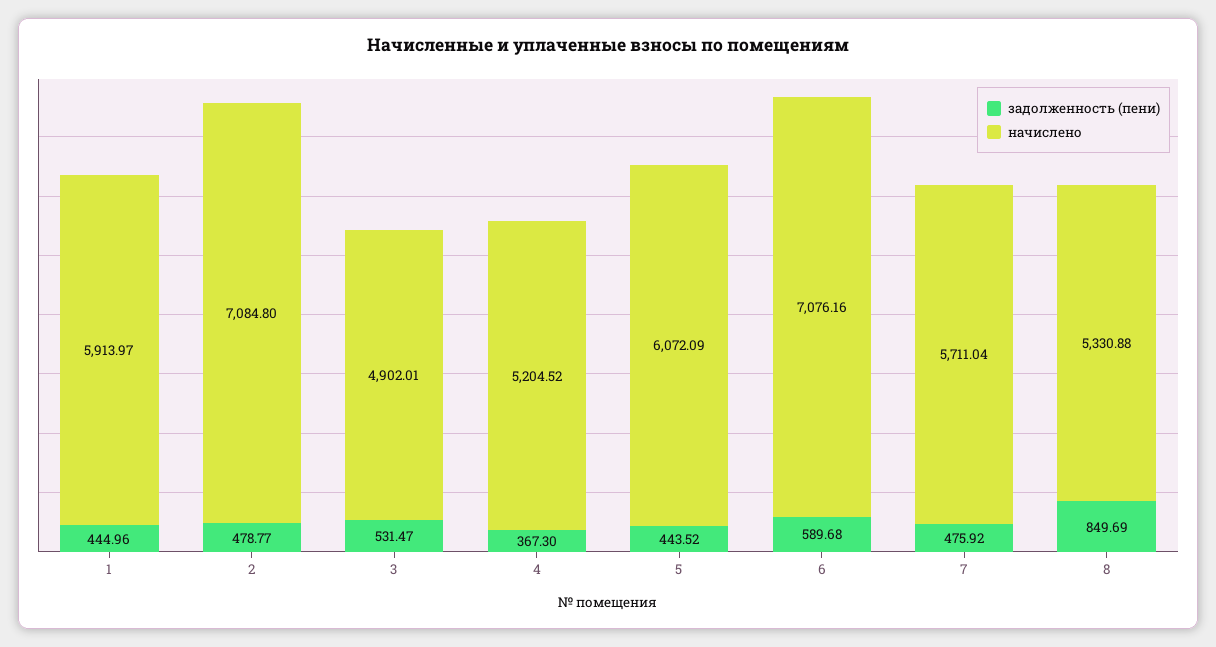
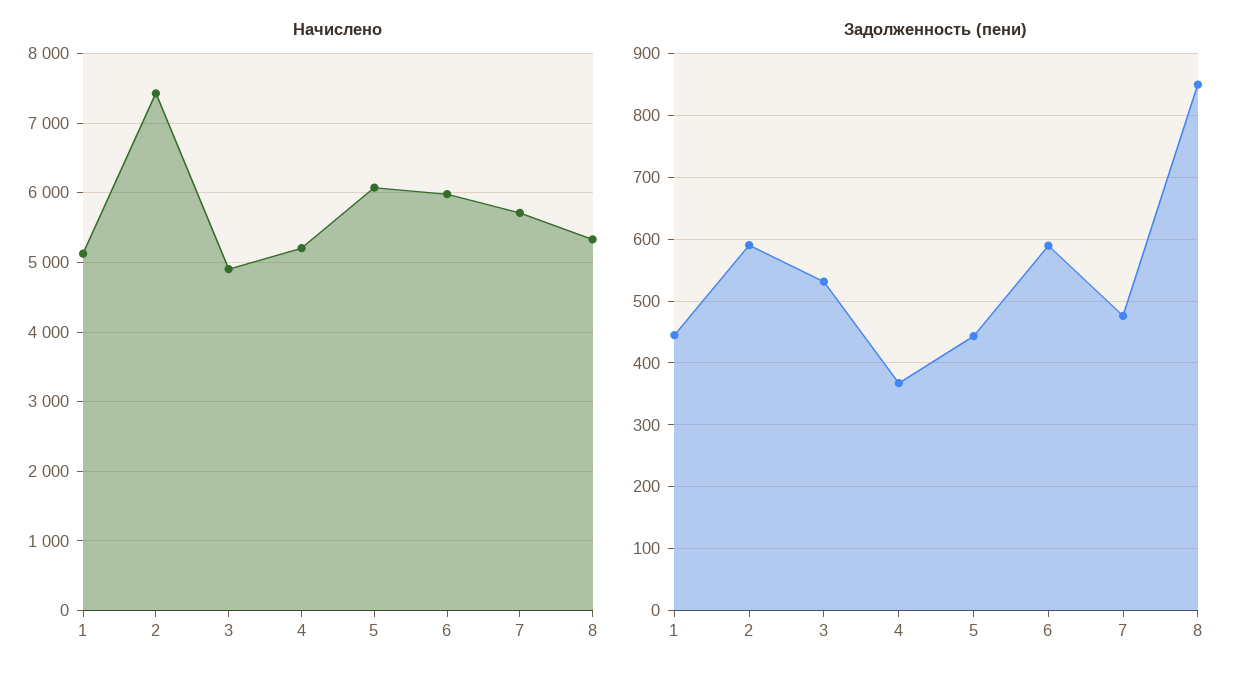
начислено, 1: 5913.97 -> 5100
задолженность (пени), 2: 478.77 -> 590
начислено, 2: 7084.8 -> 7400
начислено, 6: 7076.16 -> 6000

